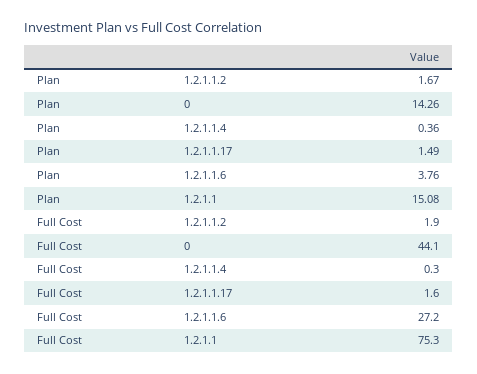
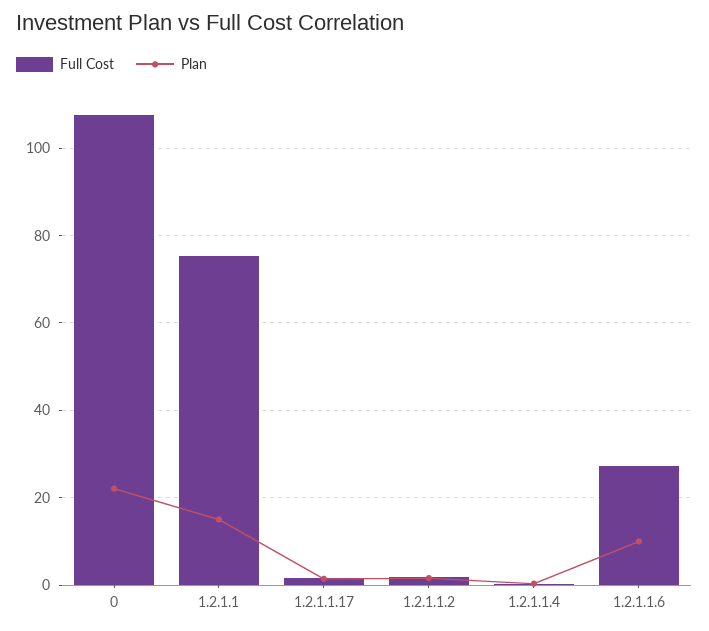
Plan, 0: 14.26 -> 22
Plan, 1.2.1.1.6: 3.76 -> 10
Full Cost, 0: 44.1 -> 108

